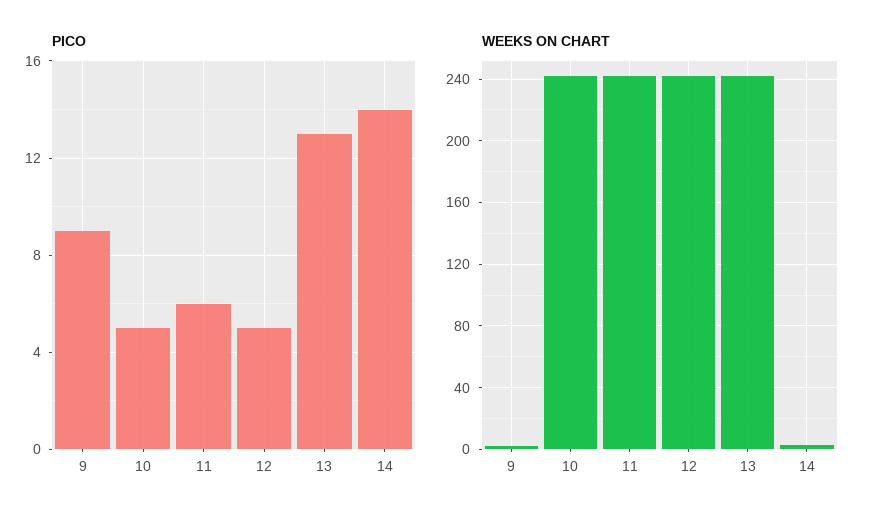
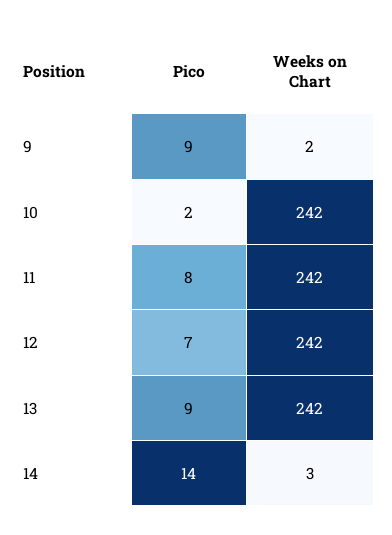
PICO, 10: 5 -> 2
PICO, 11: 6 -> 8
PICO, 12: 5 -> 7
PICO, 13: 13 -> 9

